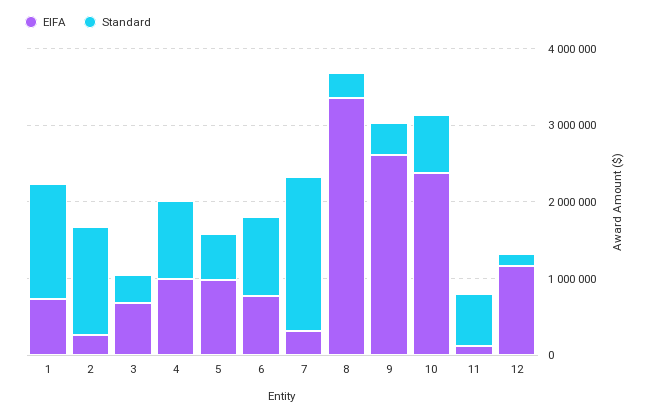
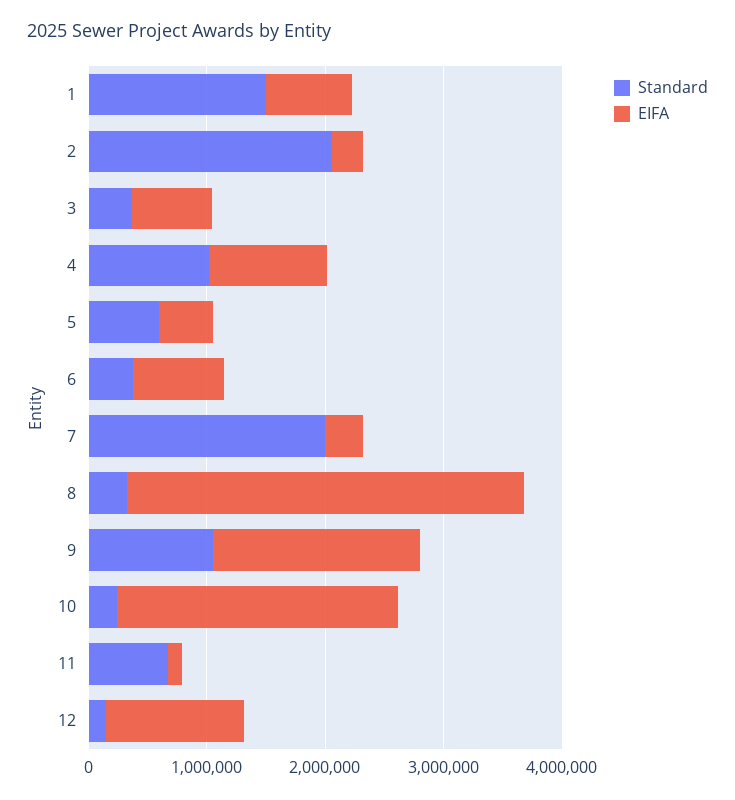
Standard, 2: 1400000 -> 2000000
EIFA, 5: 1000000 -> 400000
Standard, 6: 1000000 -> 400000
EIFA, 9: 2600000 -> 1800000
Standard, 9: 400000 -> 1000000
Standard, 10: 800000 -> 200000

